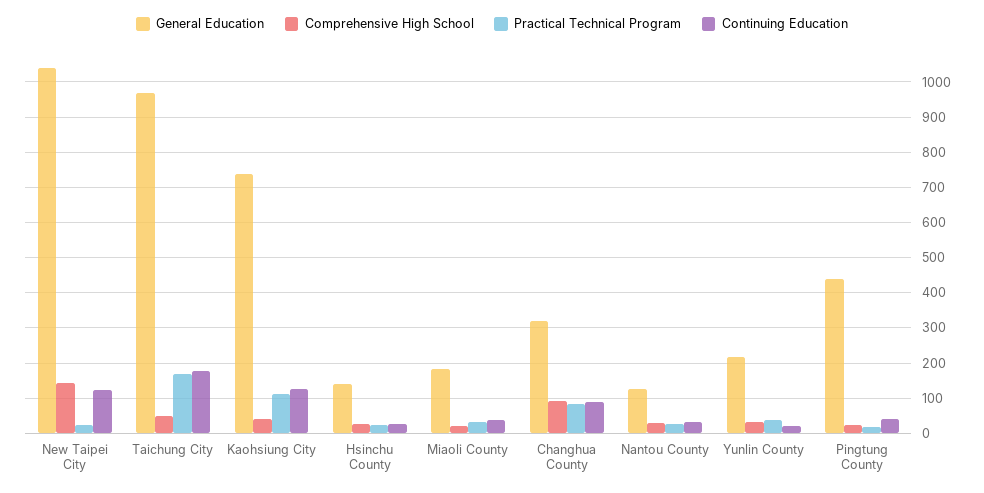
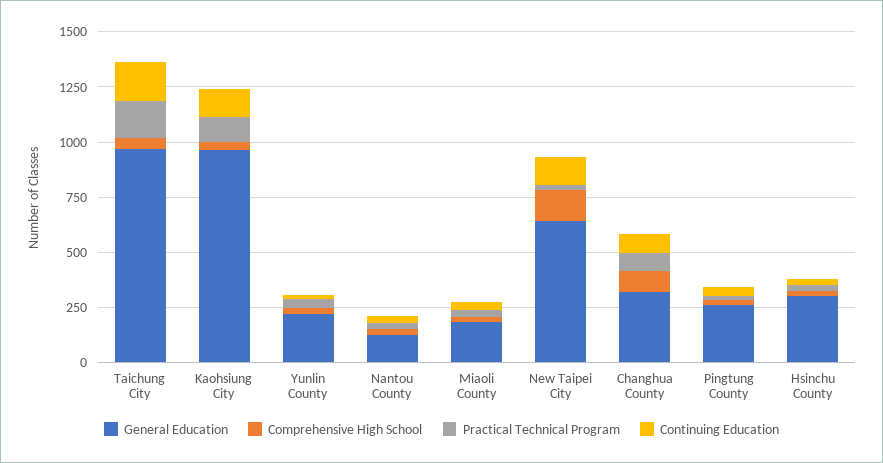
General Education, New Taipei City: 1040 -> 650
General Education, Kaohsiung City: 740 -> 950
General Education, Hsinchu County: 140 -> 300
General Education, Pingtung County: 440 -> 250

